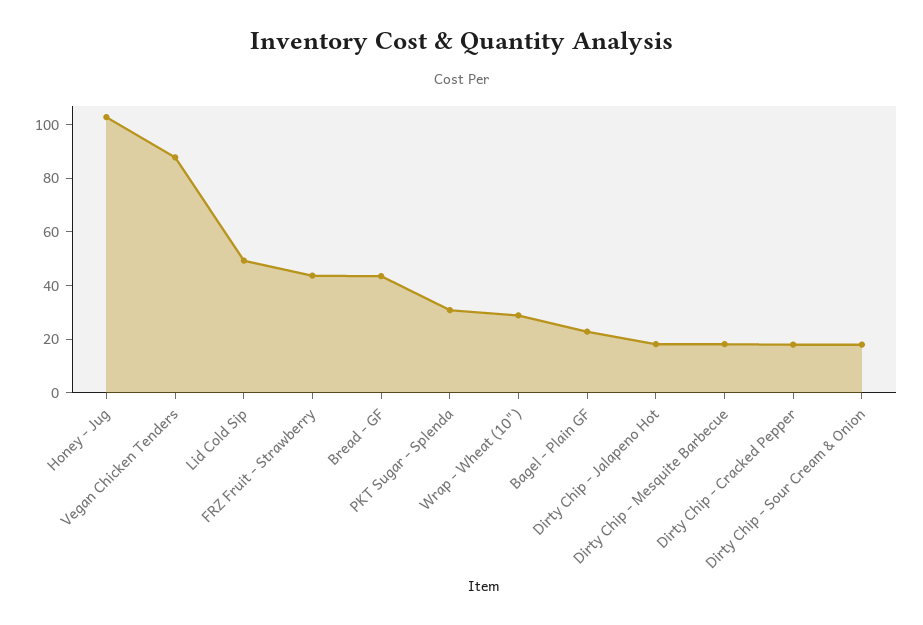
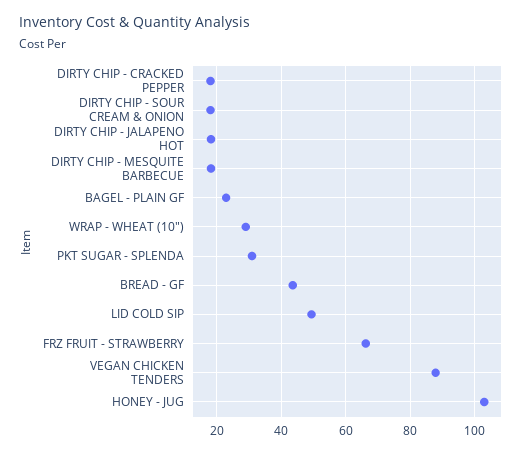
FRZ Fruit - Strawberry: 45 -> 66

